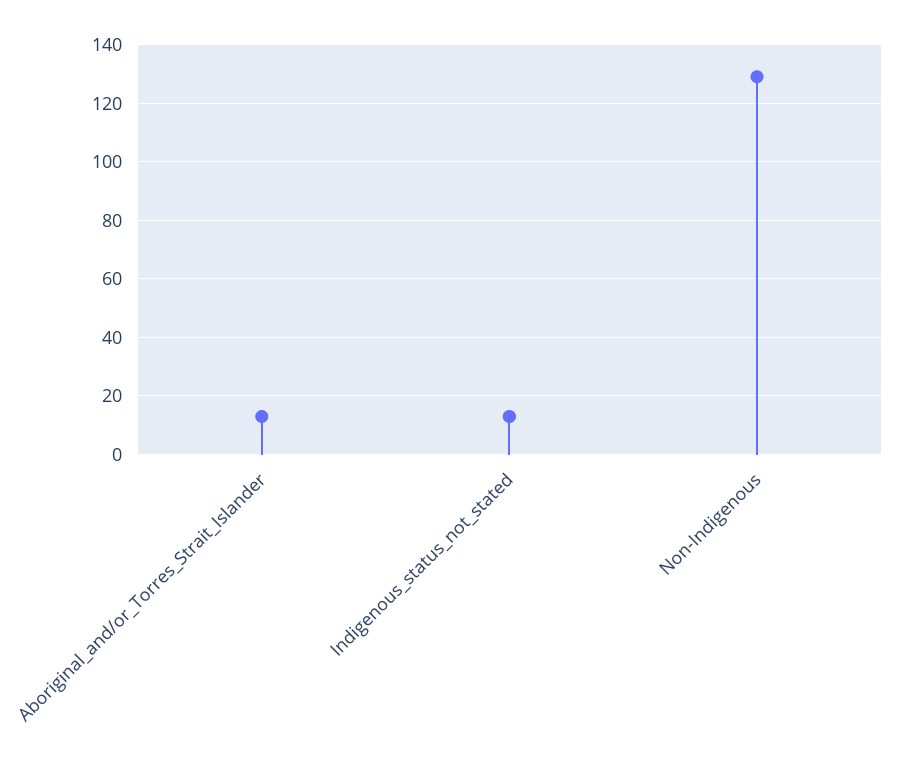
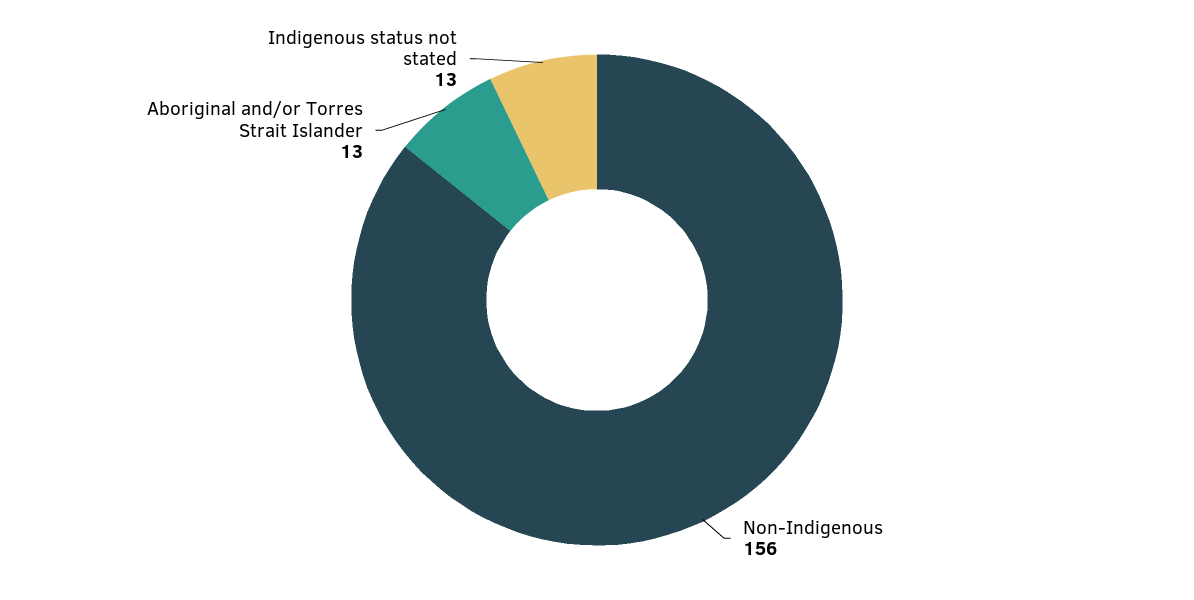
Non-Indigenous: 130 -> 156

